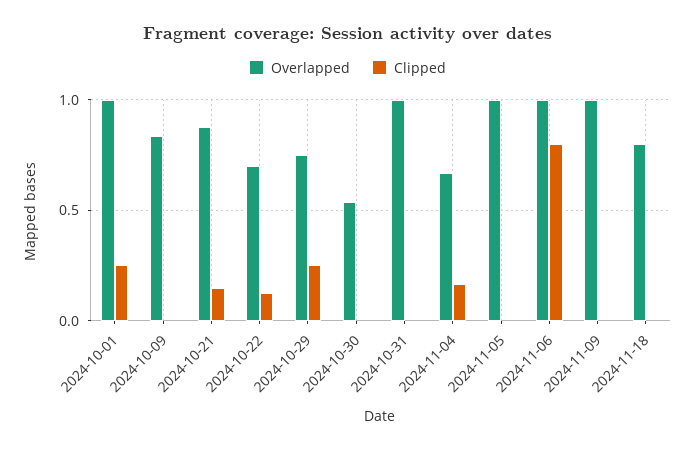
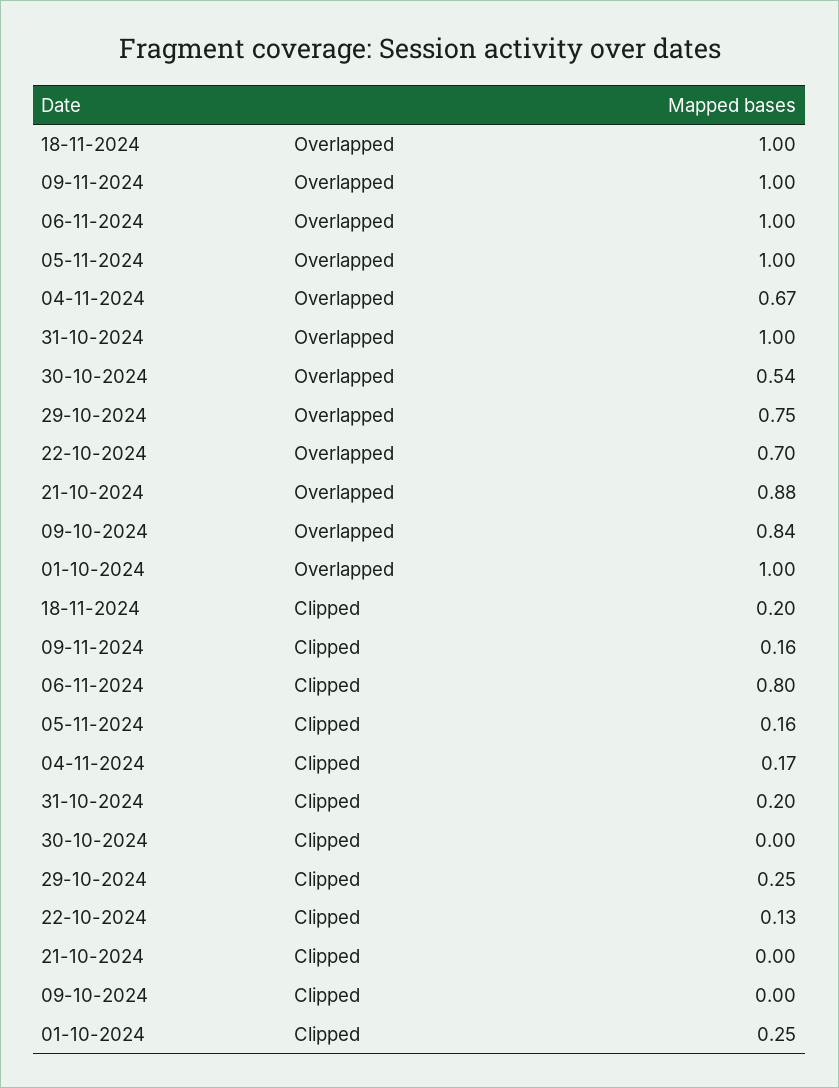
Clipped, 2024-10-21: 0.15 -> 0
Clipped, 2024-10-31: 0 -> 0.2
Clipped, 2024-11-05: 0 -> 0.16
Clipped, 2024-11-09: 0 -> 0.16
Overlapped, 2024-11-18: 0.8 -> 1
Clipped, 2024-11-18: 0 -> 0.2

